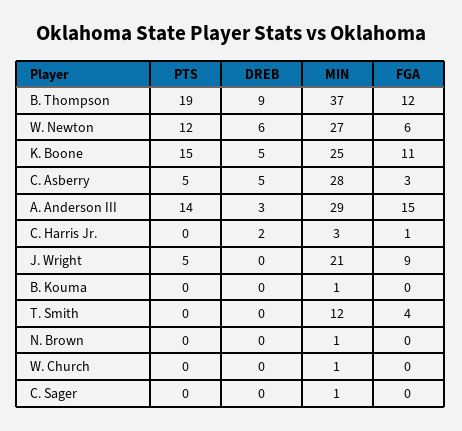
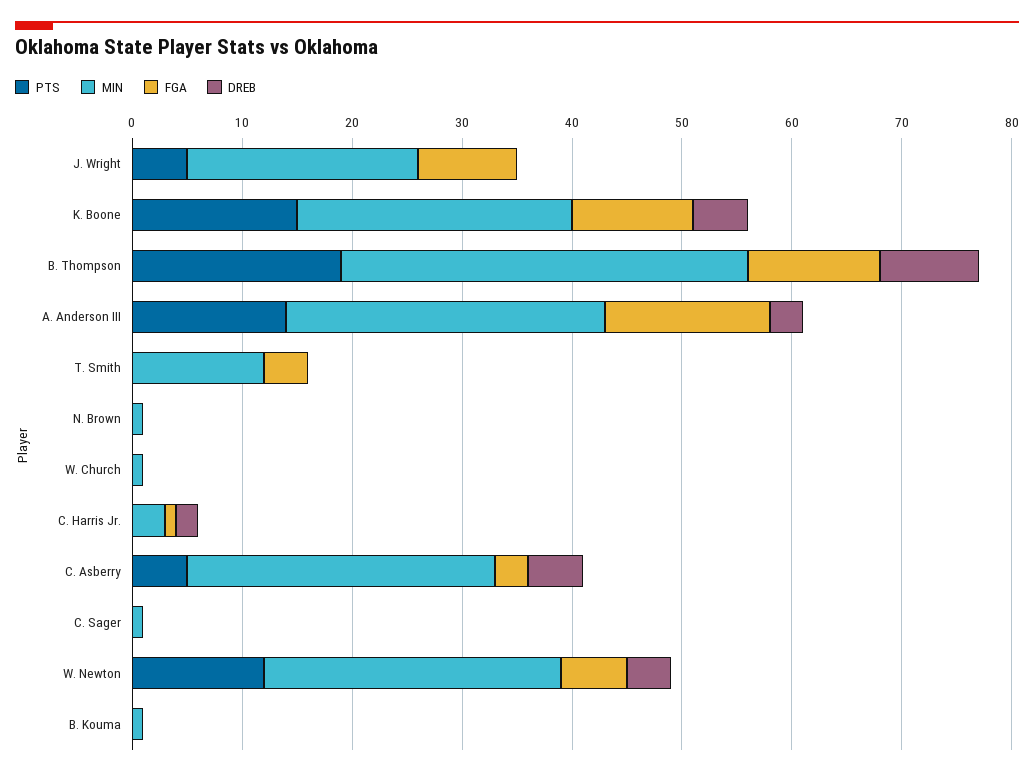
DREB, W. Newton: 6 -> 4

